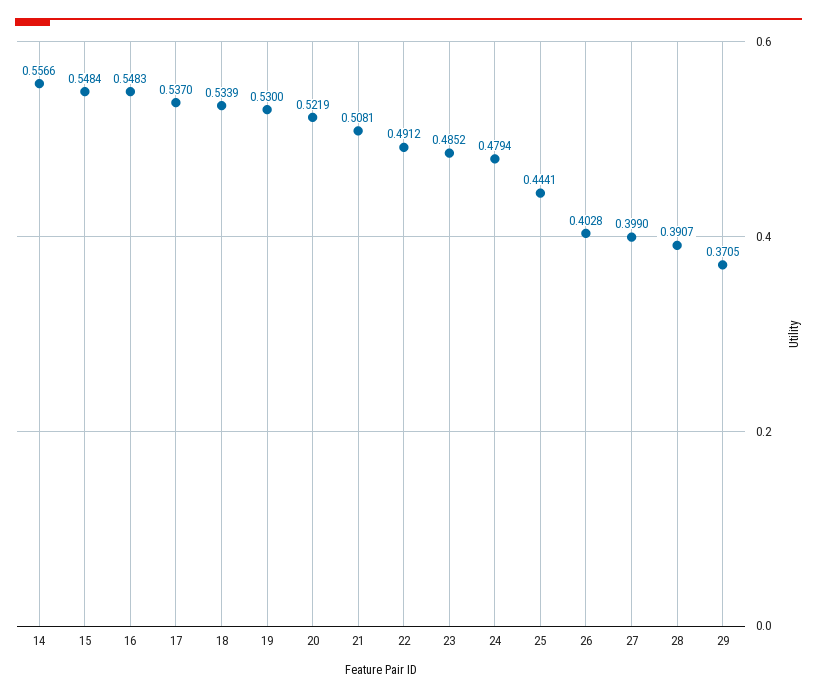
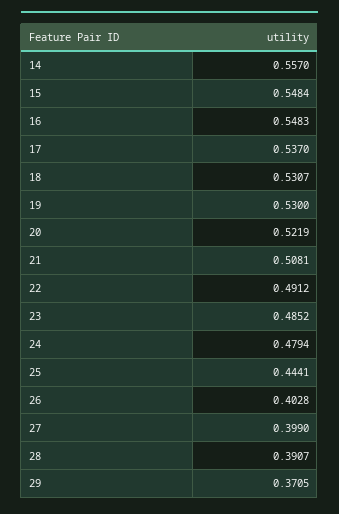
14: 0.5566 -> 0.557
18: 0.5339 -> 0.5307

